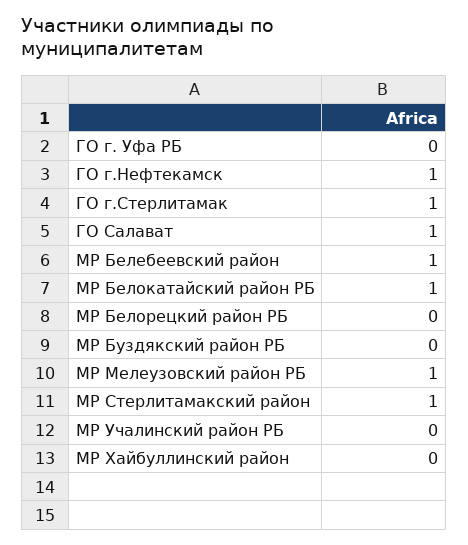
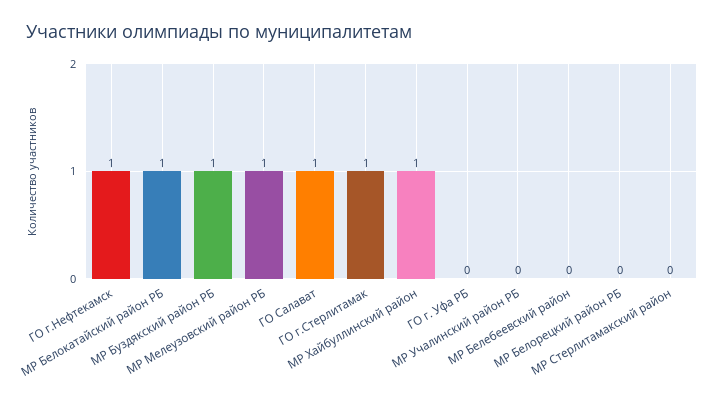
МР Белебеевский район: 1 -> 0
МР Буздякский район РБ: 0 -> 1
МР Стерлитамакский район: 1 -> 0
МР Хайбуллинский район: 0 -> 1

